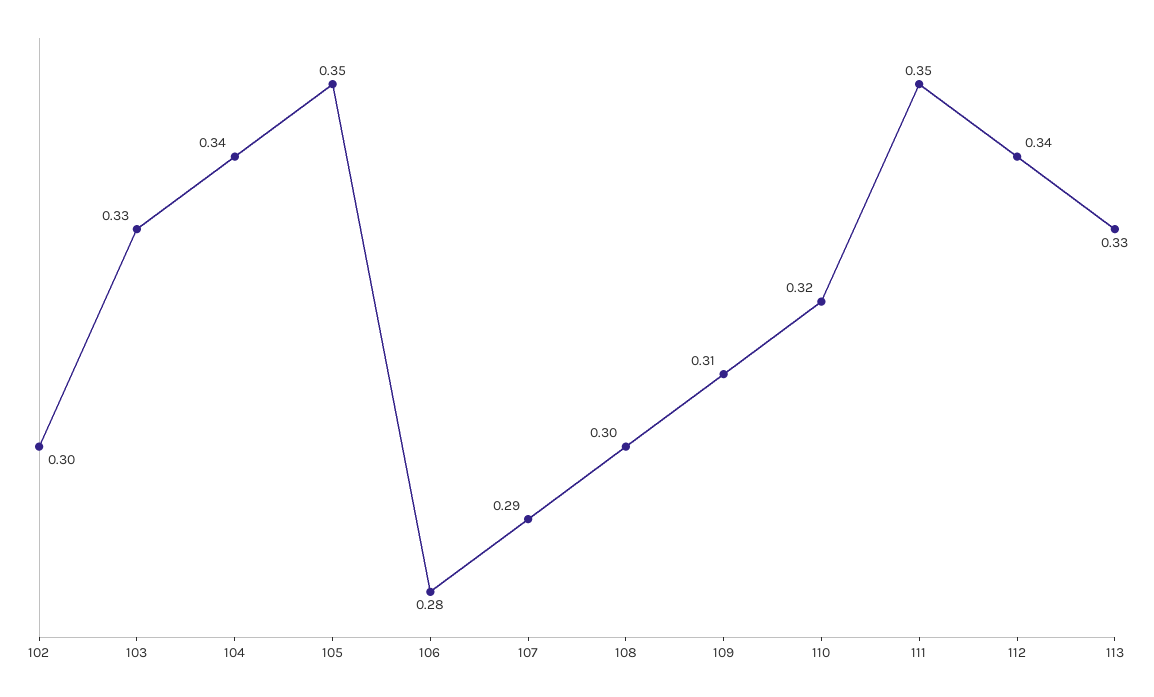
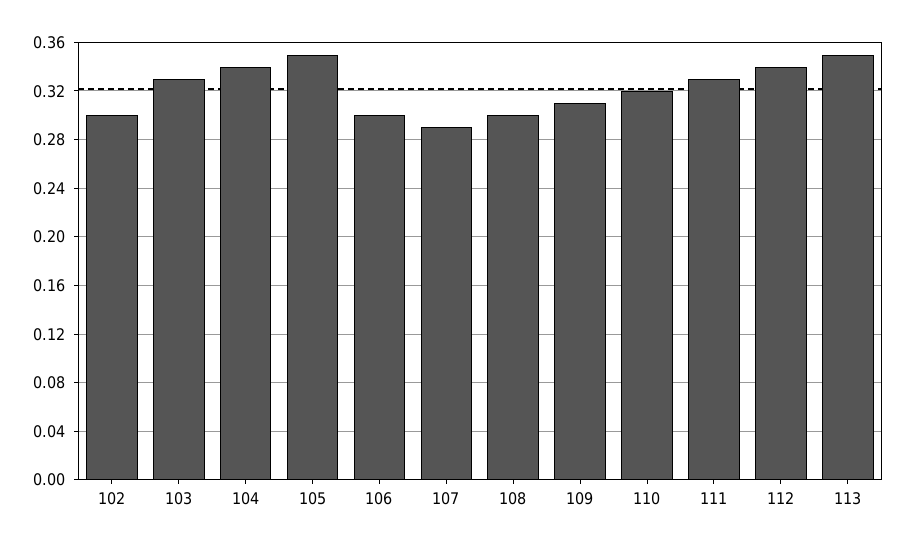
106: 0.28 -> 0.3
111: 0.35 -> 0.33
113: 0.33 -> 0.35

